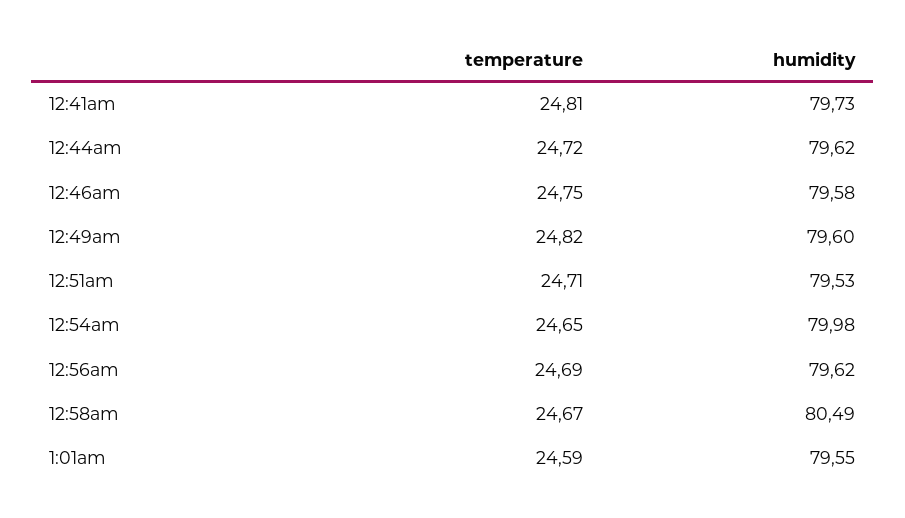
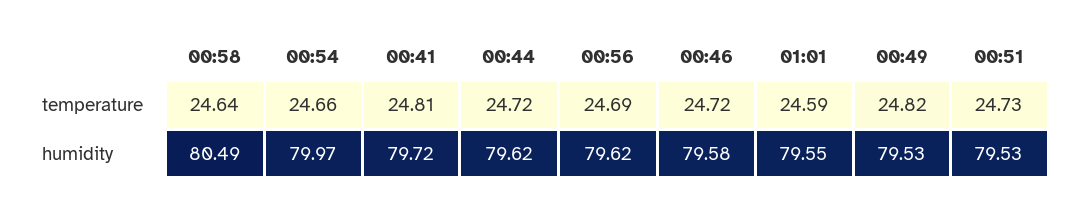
humidity, 12:41am: 79.73 -> 79.72
temperature, 12:46am: 24.75 -> 24.72
humidity, 12:49am: 79.6 -> 79.53
temperature, 12:51am: 24.71 -> 24.73
temperature, 12:54am: 24.65 -> 24.66
humidity, 12:54am: 79.98 -> 79.97
temperature, 12:58am: 24.67 -> 24.64

